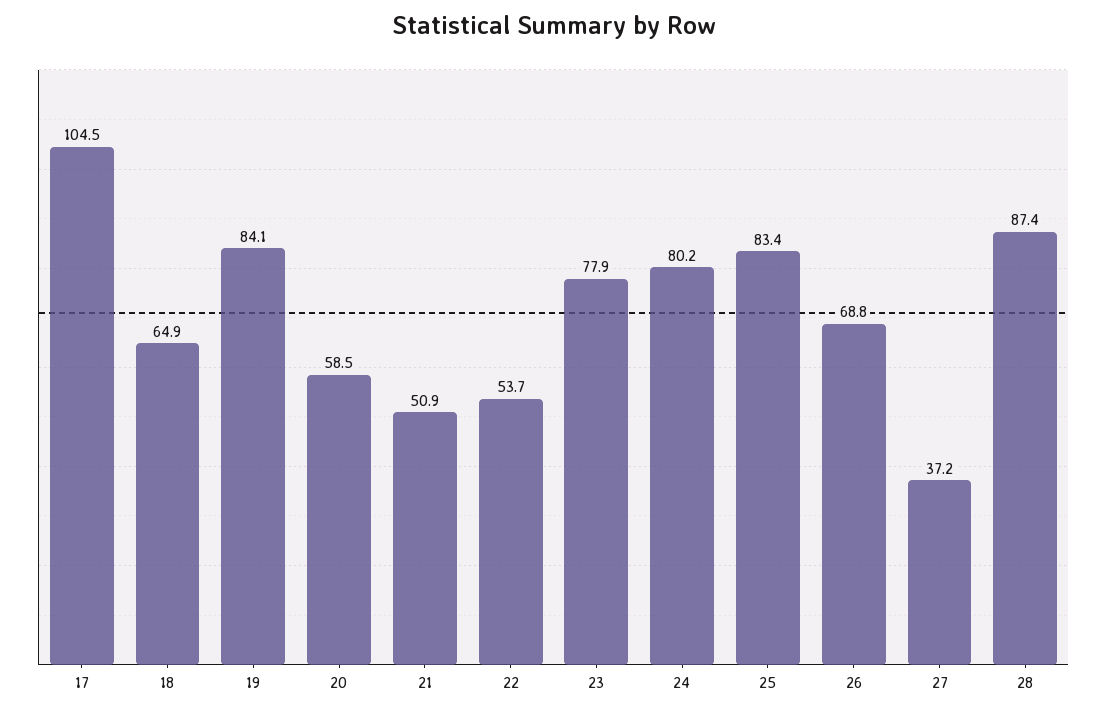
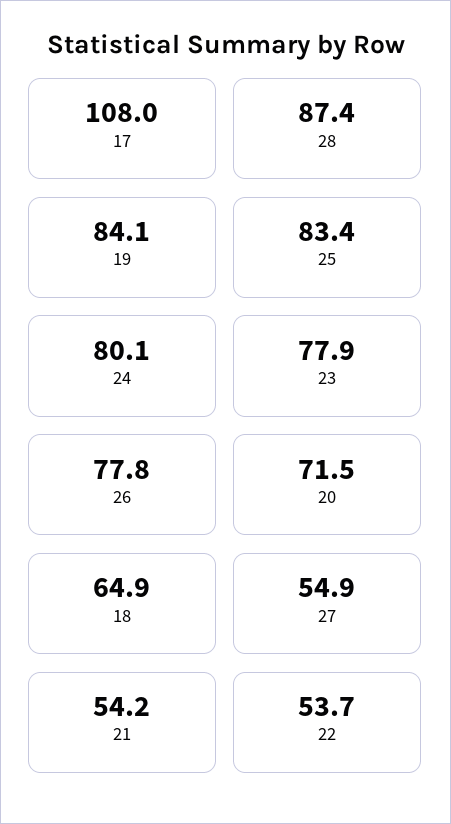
17: 104.5 -> 108
20: 58.5 -> 71.5
21: 50.9 -> 54.2
24: 80.2 -> 80.1
26: 68.8 -> 77.8
27: 37.2 -> 54.9

